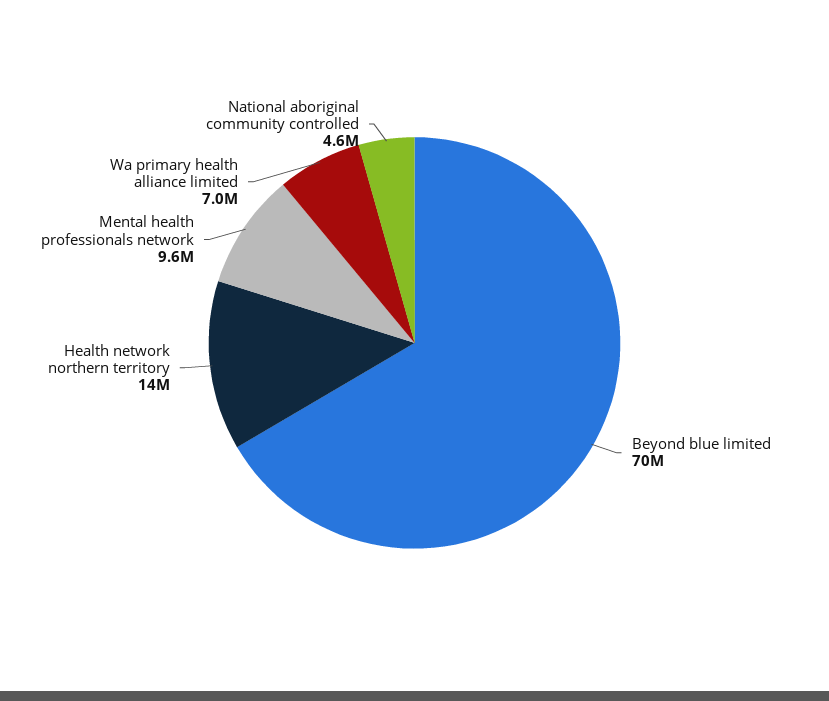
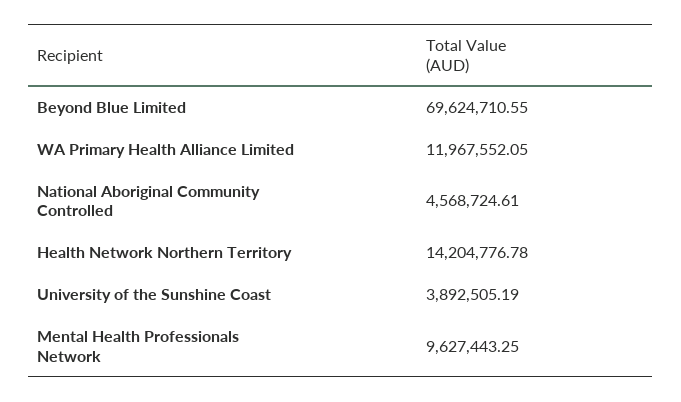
Wa primary health alliance limited: 7000000 -> 11967552.05
University of the Sunshine Coast: none -> 3892505.19

